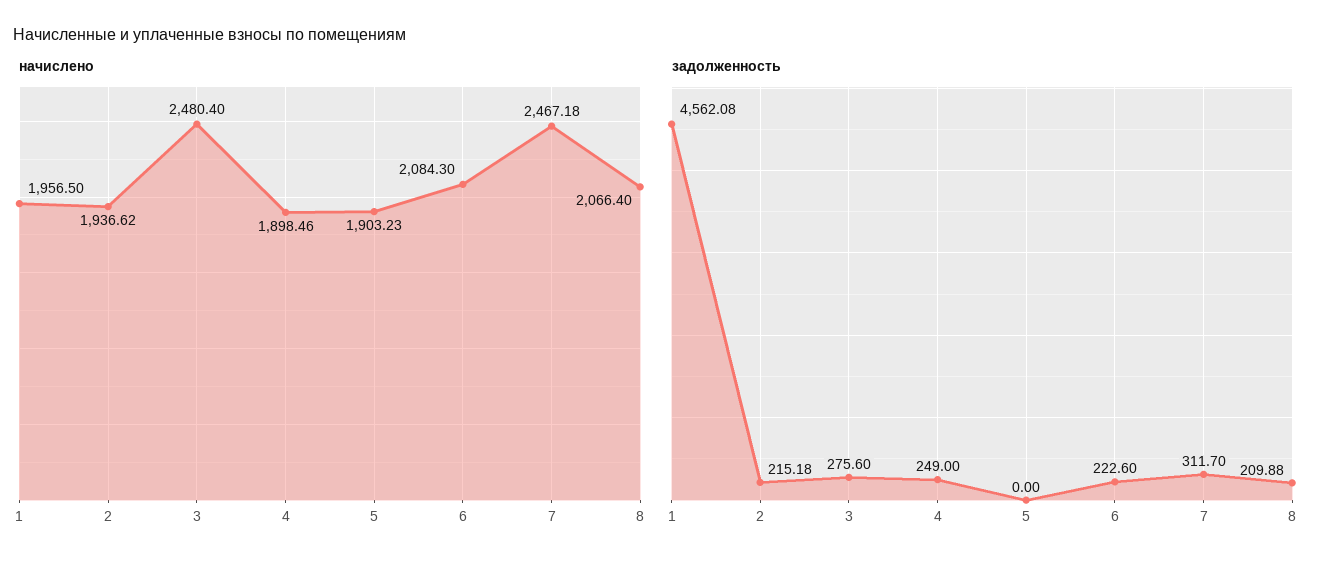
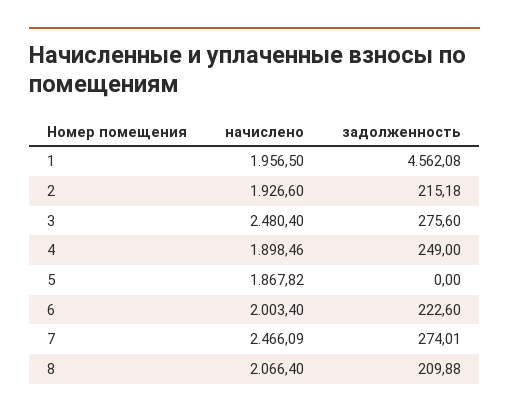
начислено, 2: 1936.62 -> 1926.6
начислено, 5: 1903.23 -> 1867.82
начислено, 6: 2084.3 -> 2003.4
начислено, 7: 2467.18 -> 2466.09
задолженность, 7: 311.7 -> 274.01

